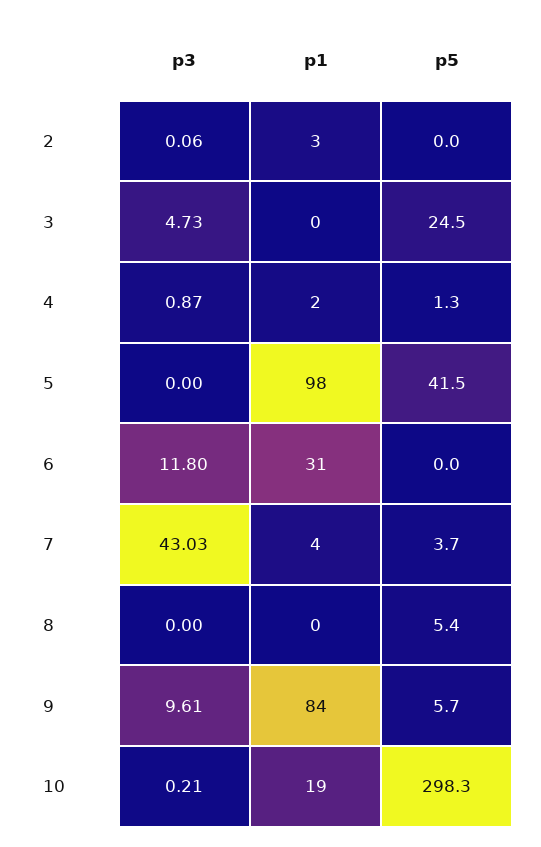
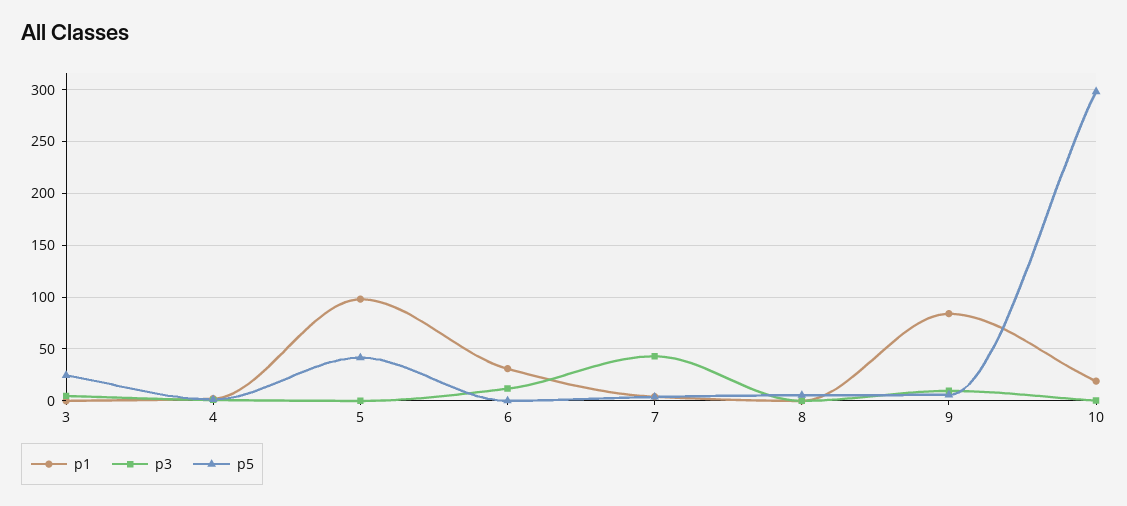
p3, 2: 0.06 -> none
p1, 2: 3 -> none
p5, 2: 0 -> none

